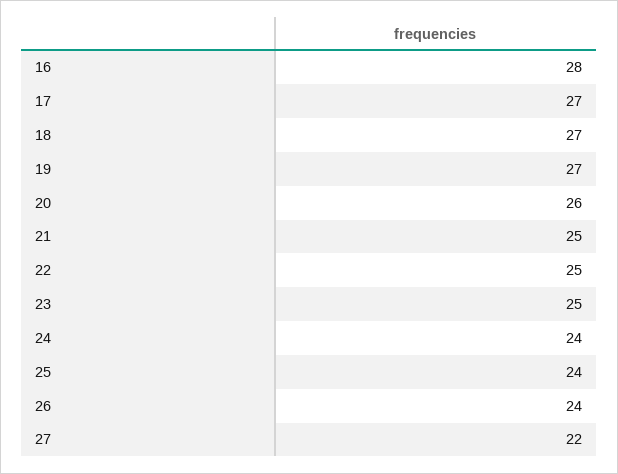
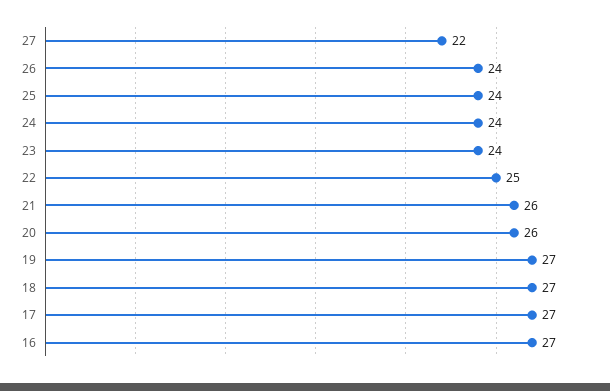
16: 28 -> 27
21: 25 -> 26
23: 25 -> 24

